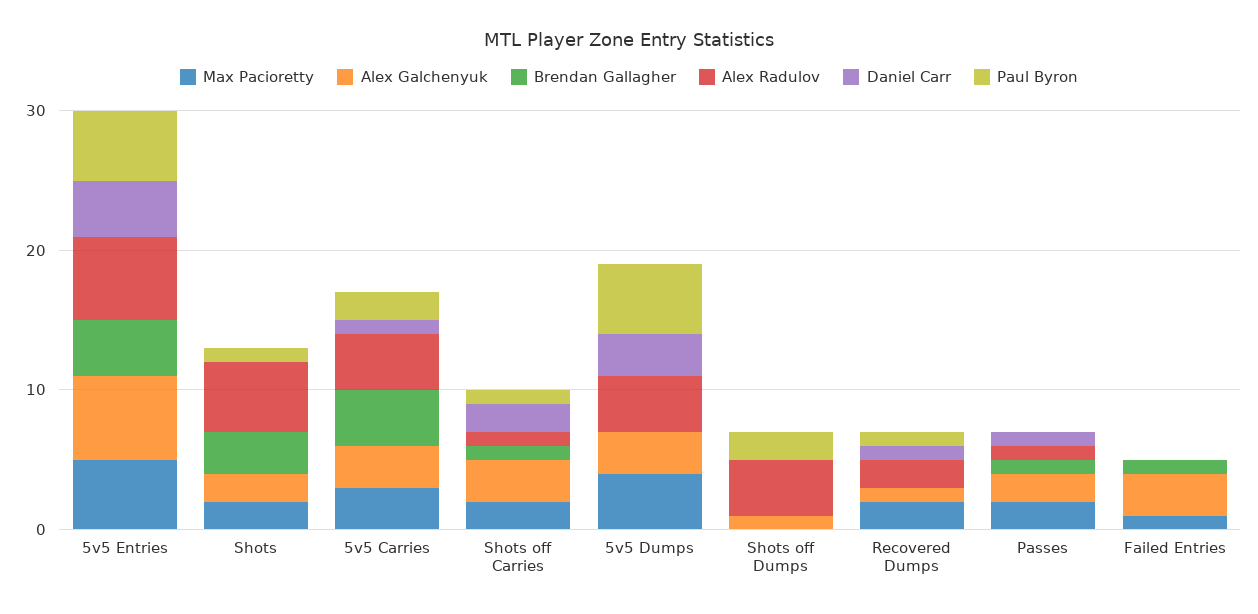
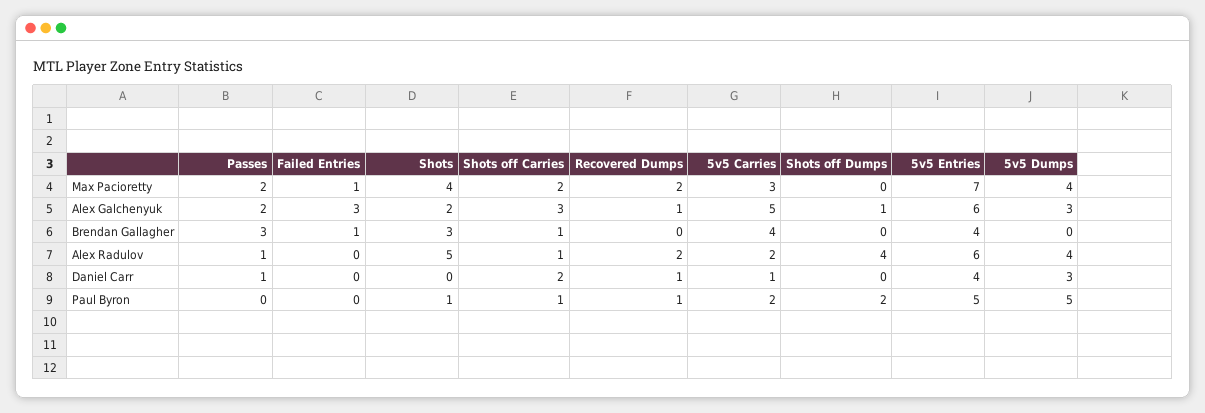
Max Pacioretty, 5v5 Entries: 5 -> 7
Max Pacioretty, Shots: 2 -> 4
Alex Galchenyuk, 5v5 Carries: 3 -> 5
Alex Radulov, 5v5 Carries: 4 -> 2
Brendan Gallagher, Passes: 1 -> 3

